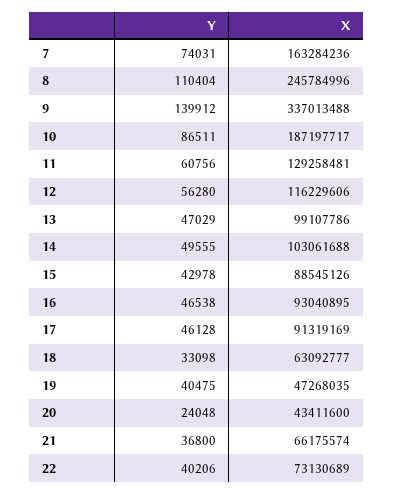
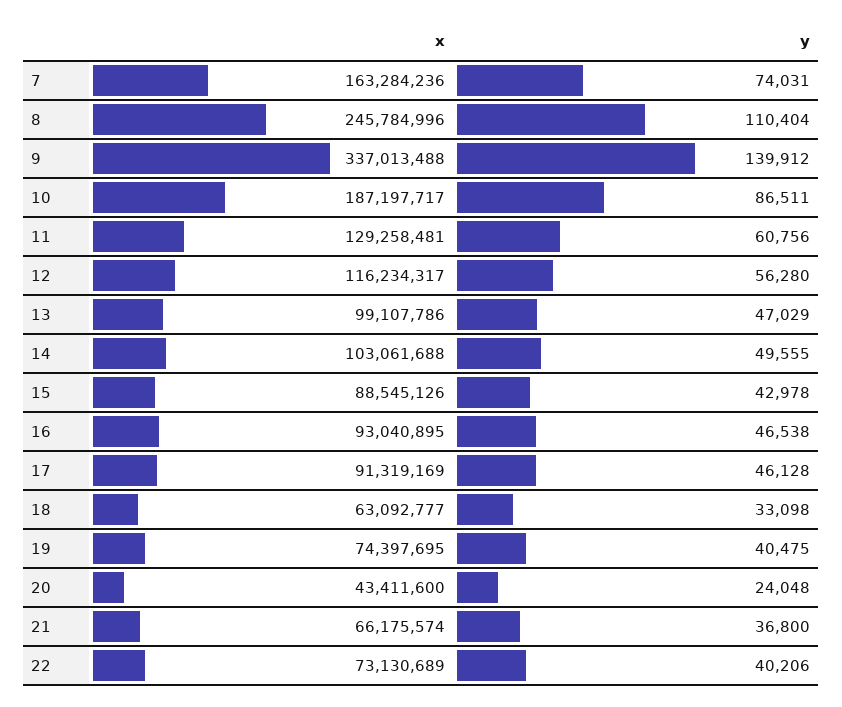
X, 12: 116229606 -> 116234317
X, 19: 47268035 -> 74397695

